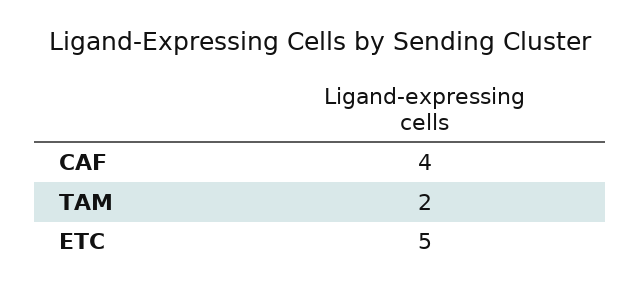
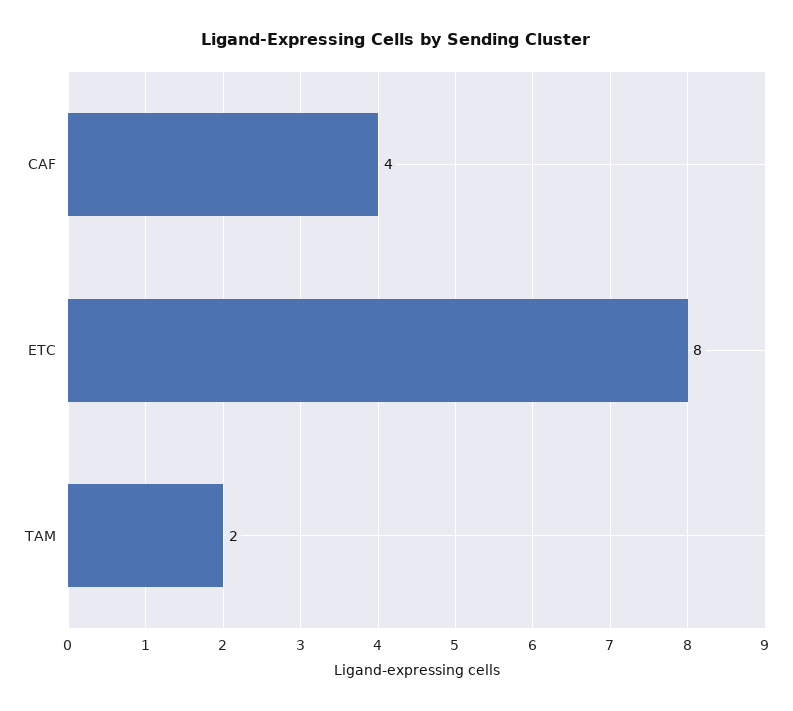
ETC: 5 -> 8

